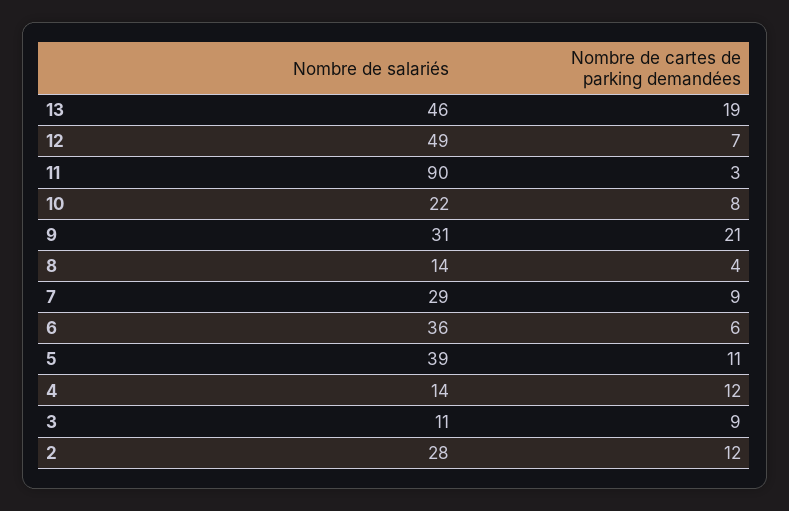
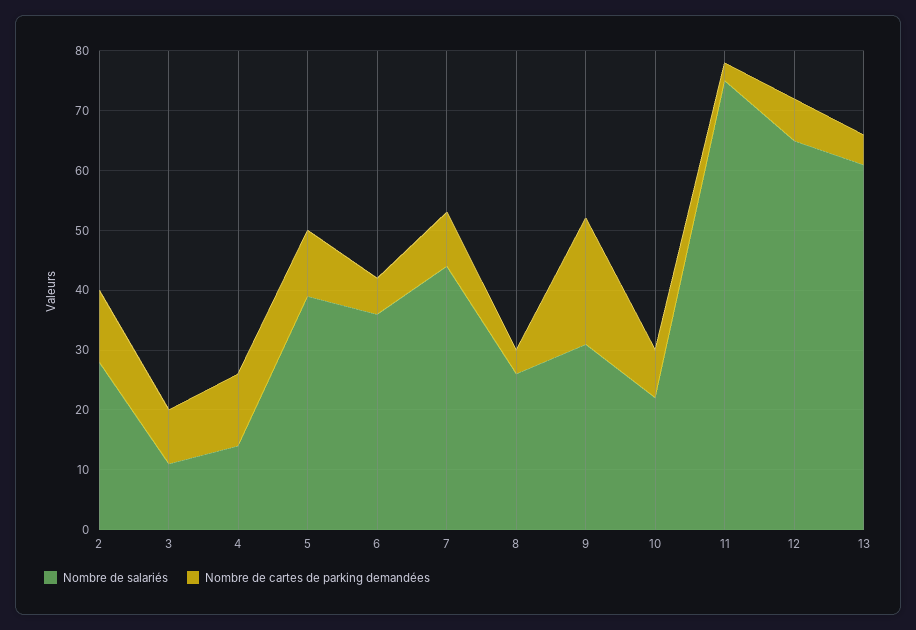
Nombre de salariés, 13: 46 -> 60
Nombre de cartes de parking demandées, 13: 19 -> 5
Nombre de salariés, 12: 49 -> 65
Nombre de salariés, 11: 90 -> 75
Nombre de salariés, 8: 14 -> 25
Nombre de salariés, 7: 29 -> 45

